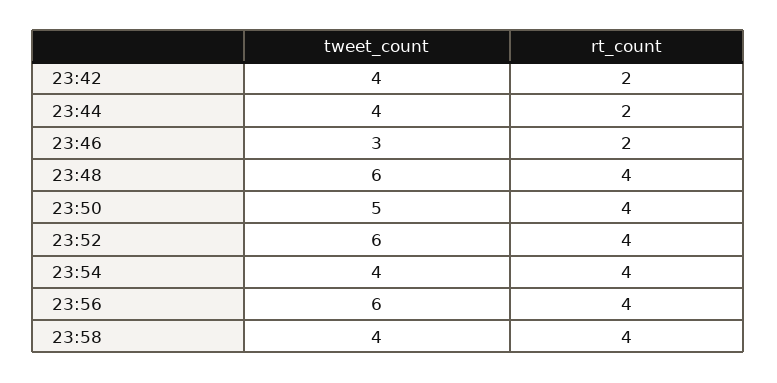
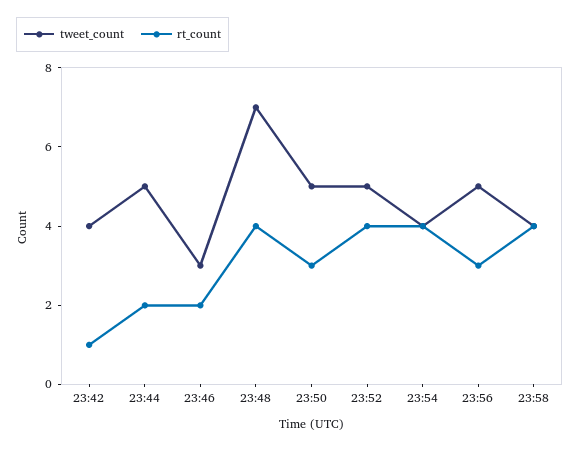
rt_count, 23:42: 2 -> 1
tweet_count, 23:44: 4 -> 5
tweet_count, 23:48: 6 -> 7
rt_count, 23:50: 4 -> 3
tweet_count, 23:52: 6 -> 5
tweet_count, 23:56: 6 -> 5
rt_count, 23:56: 4 -> 3

